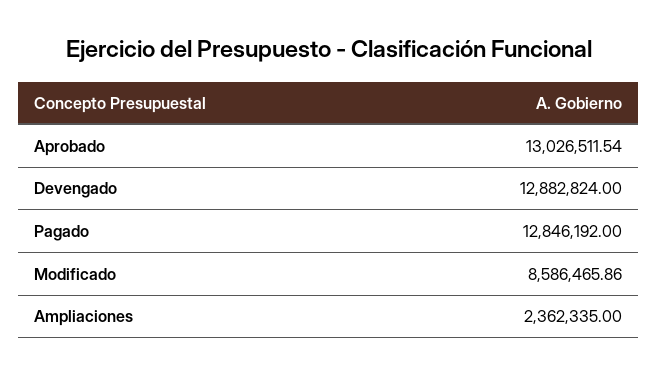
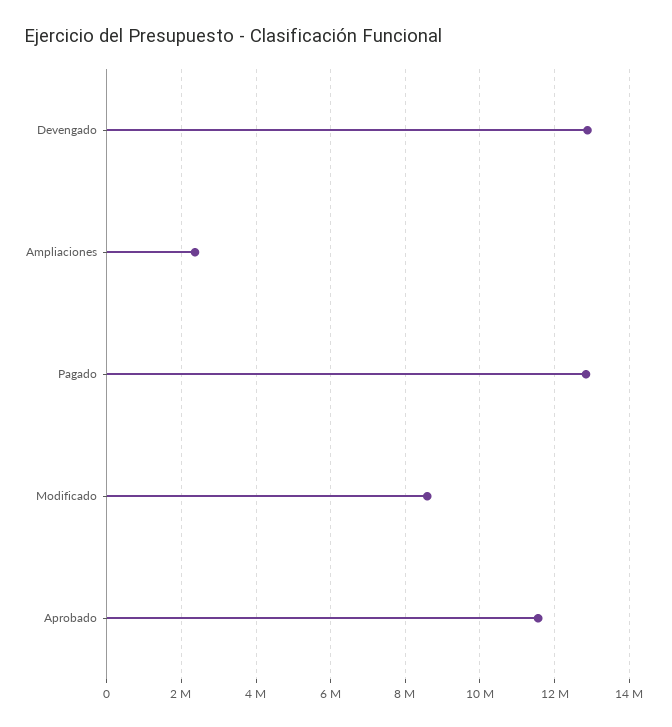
Aprobado: 13026511.54 -> 11600000

